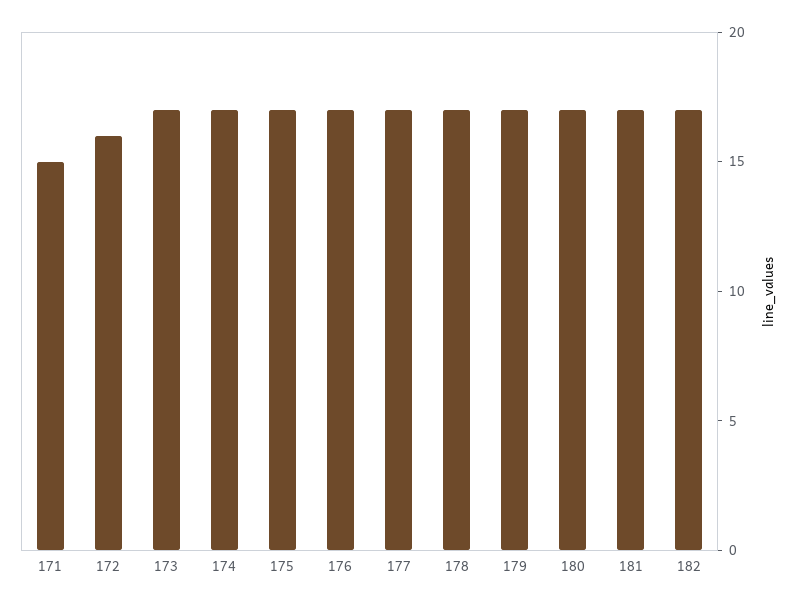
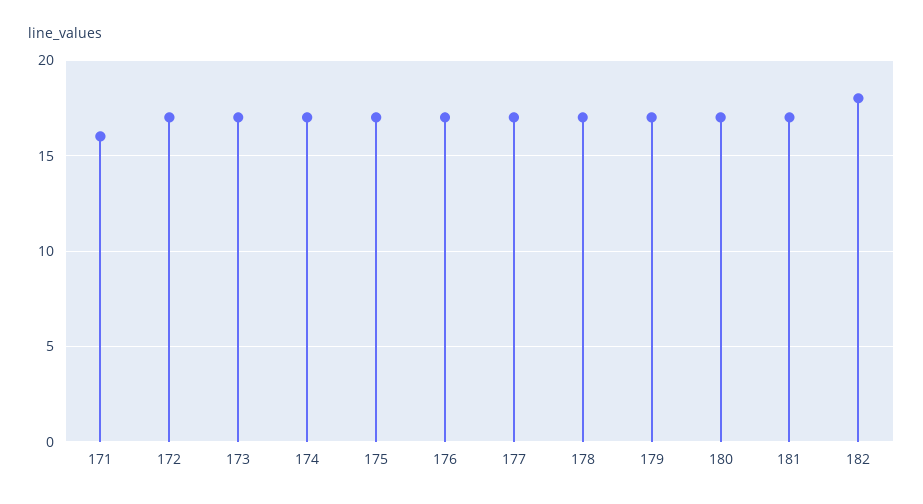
171: 15 -> 16
172: 16 -> 17
182: 17 -> 18

